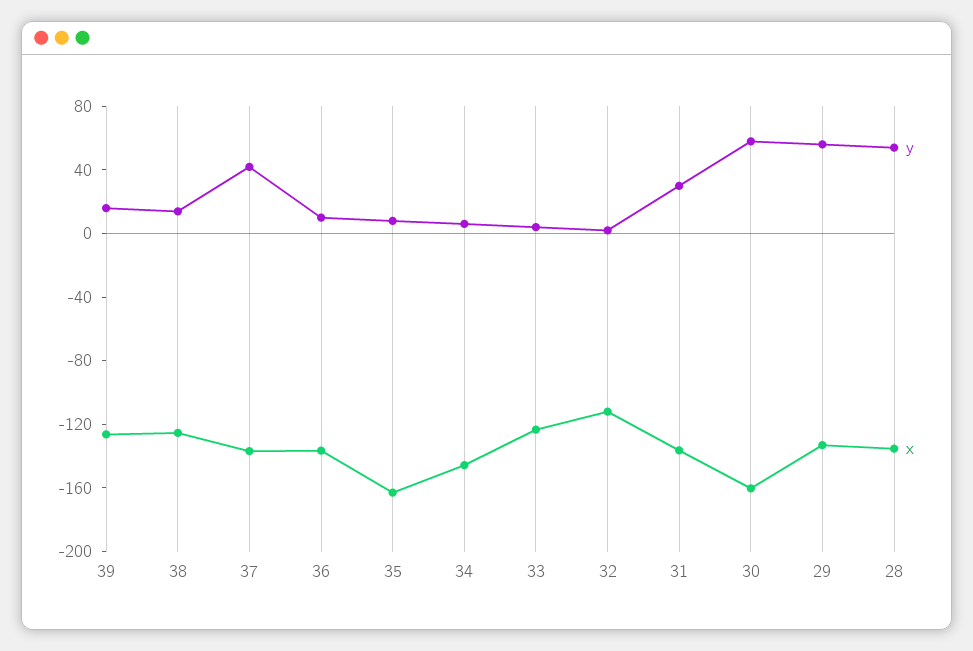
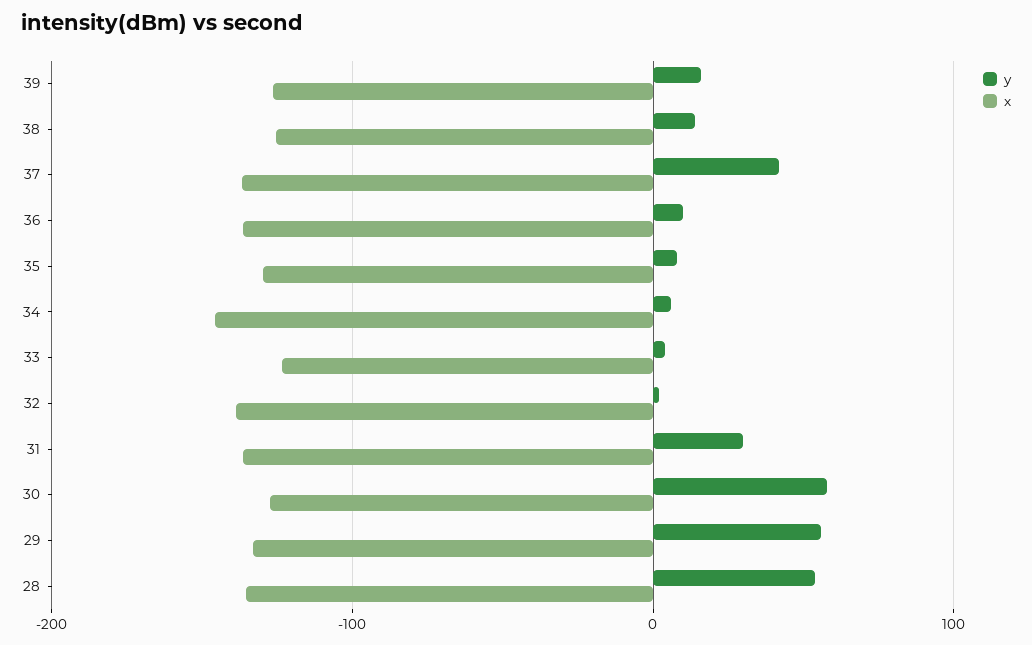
x, 35: -160 -> -130
x, 32: -110 -> -140
x, 30: -160 -> -130

